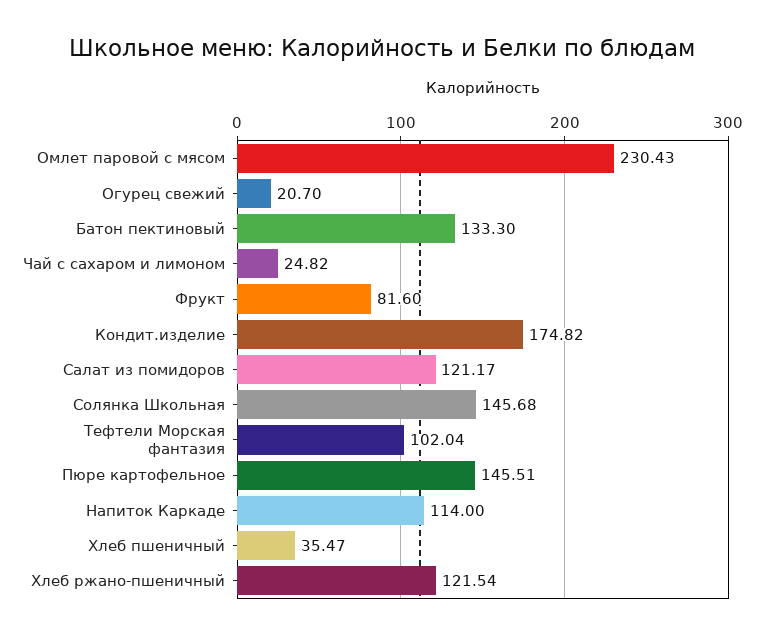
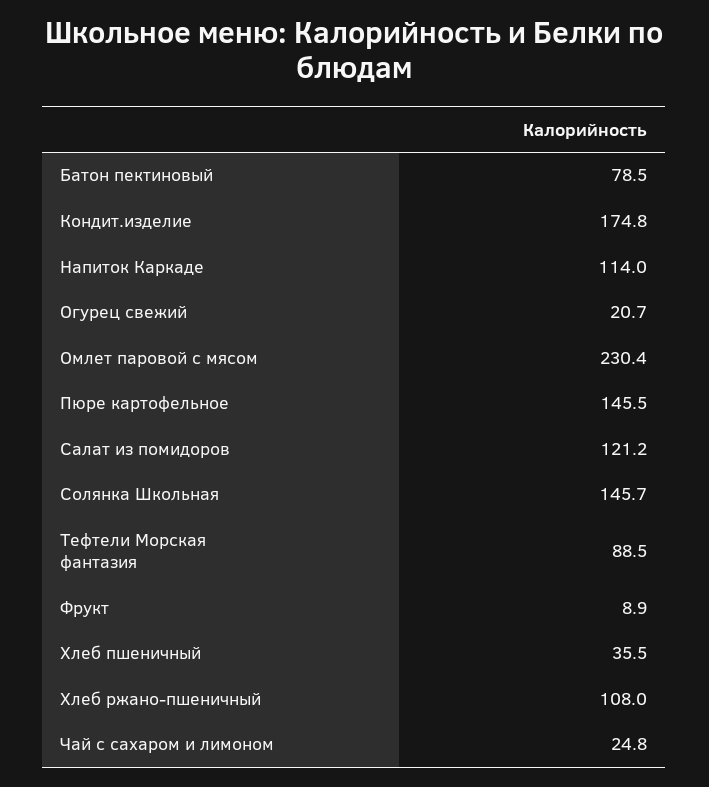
Батон пектиновый: 133.3 -> 78.5
Фрукт: 81.6 -> 8.9
Тефтели Морская фантазия: 102.04 -> 88.5
Хлеб ржано-пшеничный: 121.54 -> 108

